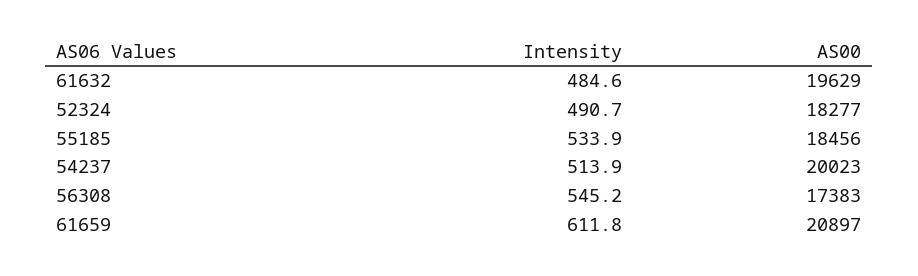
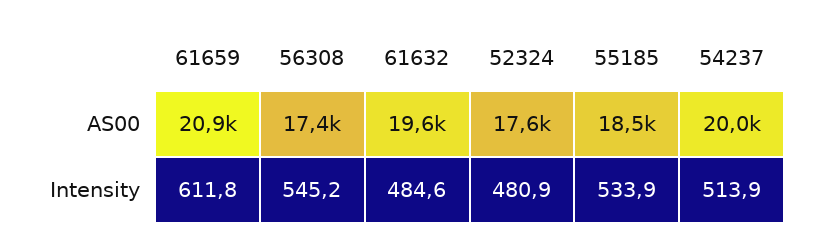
Intensity, 52324: 490.7 -> 480.9
AS00, 52324: 18277 -> 17600

